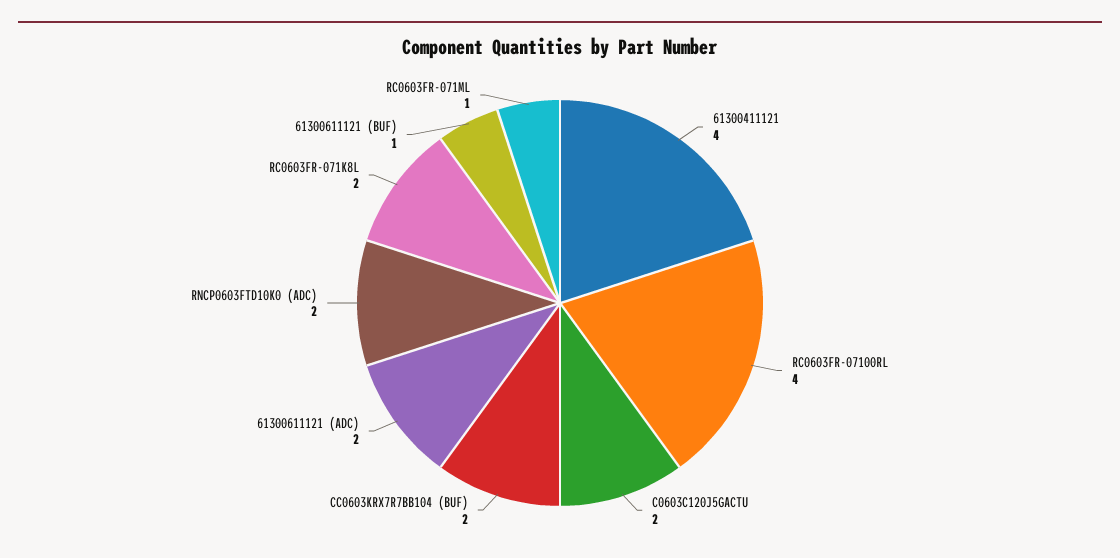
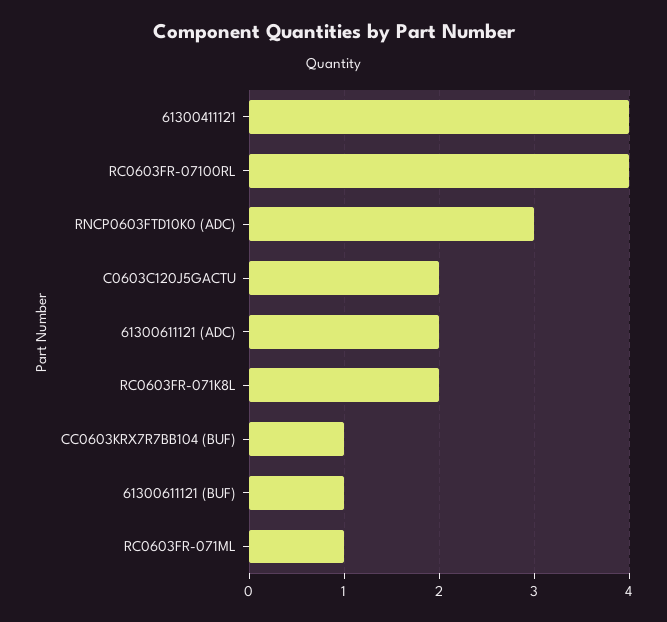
CC0603KRX7R7BB104 (BUF): 2 -> 1
RNCP0603FTD10K0 (ADC): 2 -> 3

